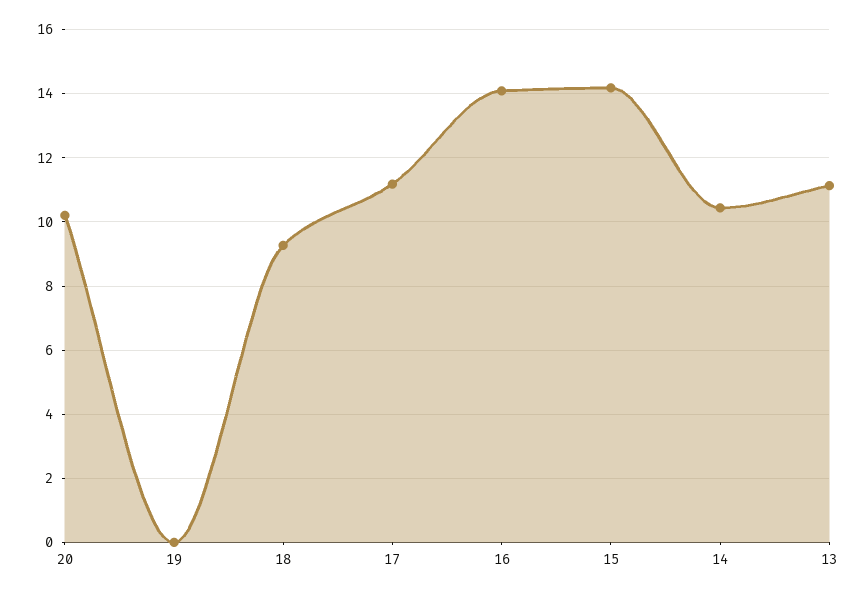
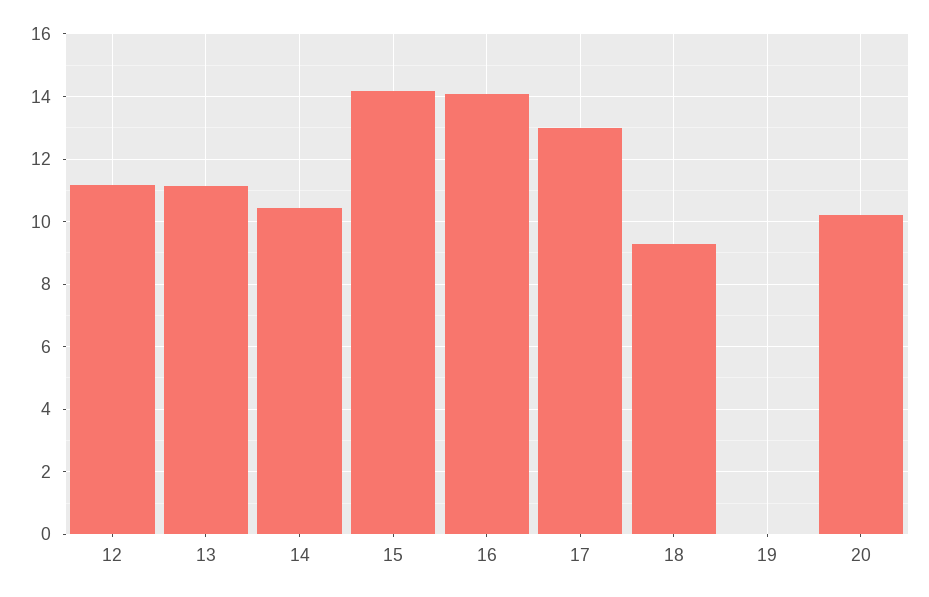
17: 11.2 -> 13
12: none -> 11.2

